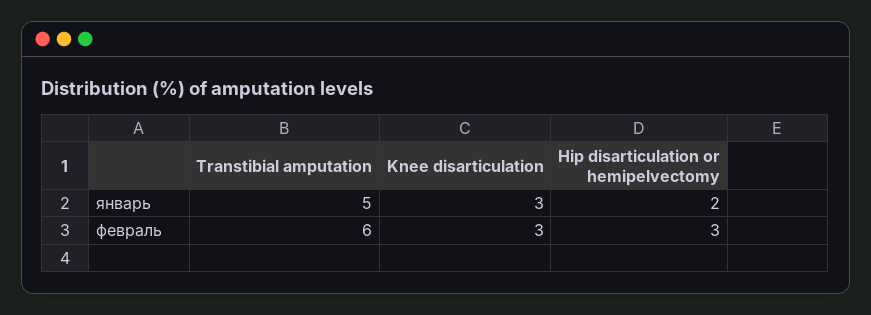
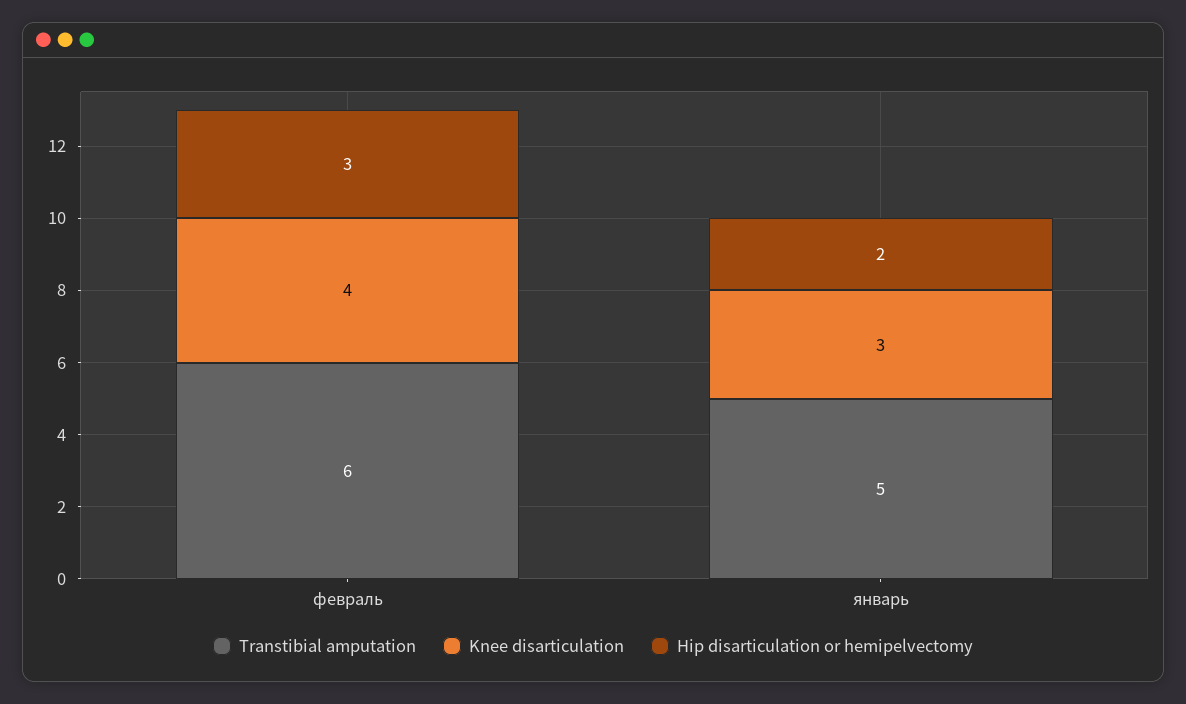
Knee disarticulation, февраль: 3 -> 4

